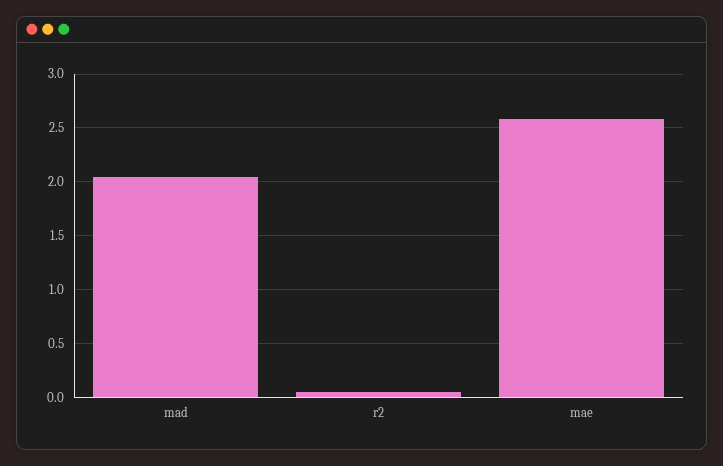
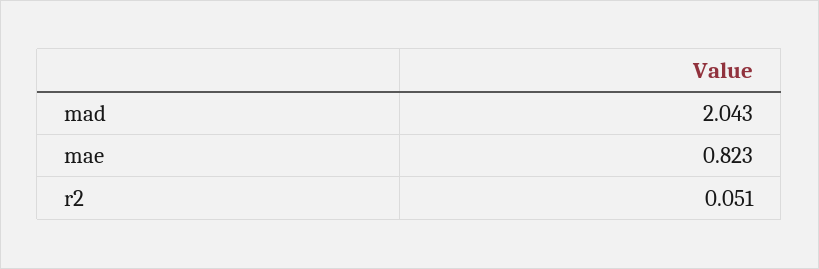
mae: 2.6 -> 0.823

